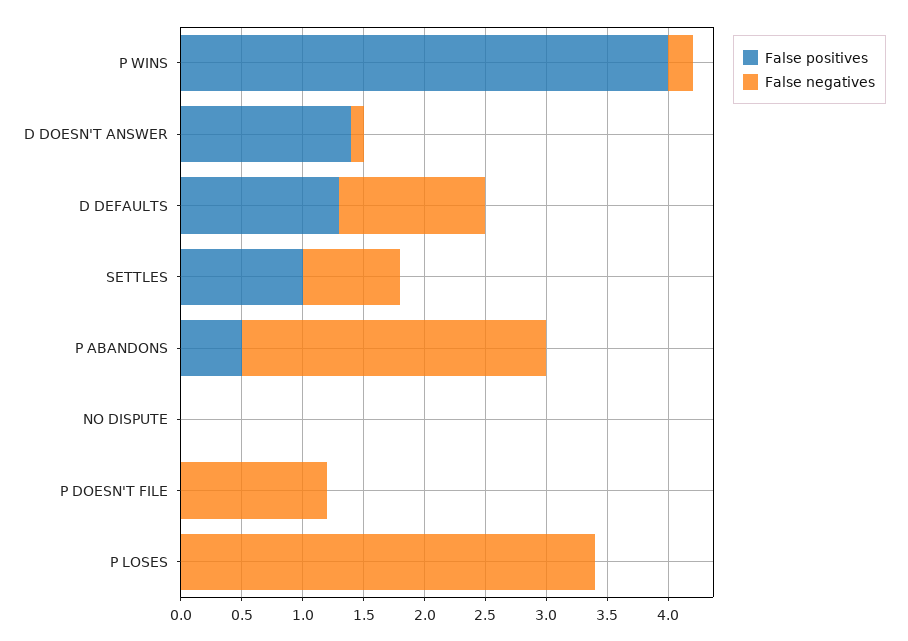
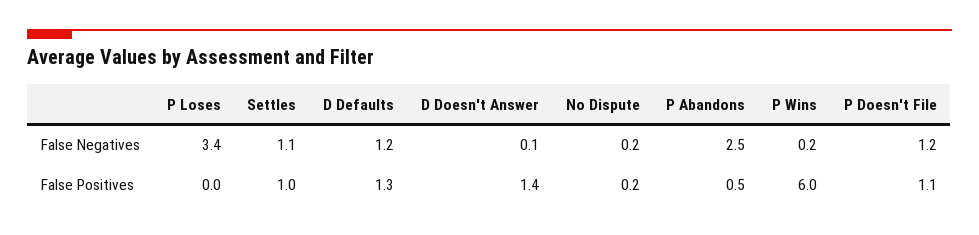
False positives, P WINS: 4 -> 6
False negatives, SETTLES: 0.8 -> 1.1
False positives, NO DISPUTE: 0 -> 0.2
False negatives, NO DISPUTE: 0 -> 0.2
False positives, P DOESN'T FILE: 0 -> 1.1

